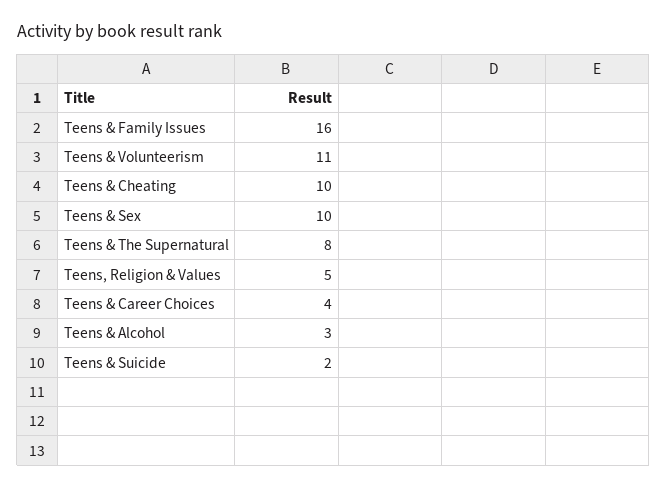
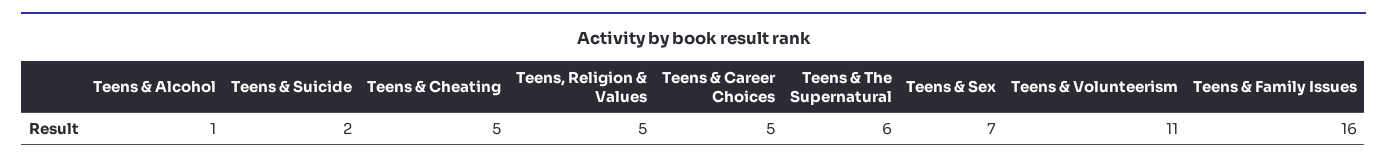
Teens & Cheating: 10 -> 5
Teens & Sex: 10 -> 7
Teens & The Supernatural: 8 -> 6
Teens & Career Choices: 4 -> 5
Teens & Alcohol: 3 -> 1

